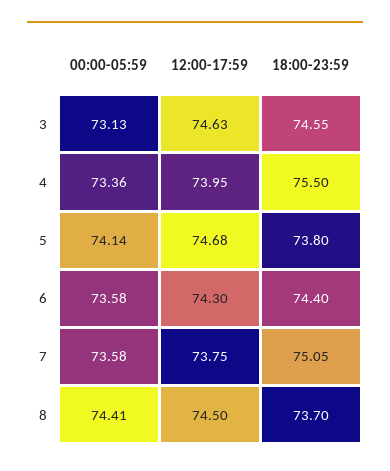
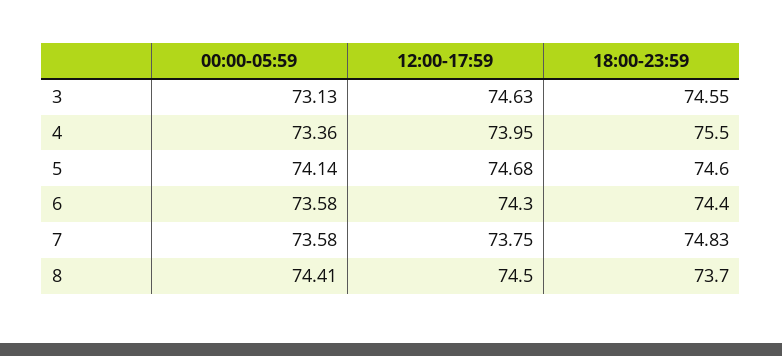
18:00-23:59, 5: 73.8 -> 74.6
18:00-23:59, 7: 75.05 -> 74.83

